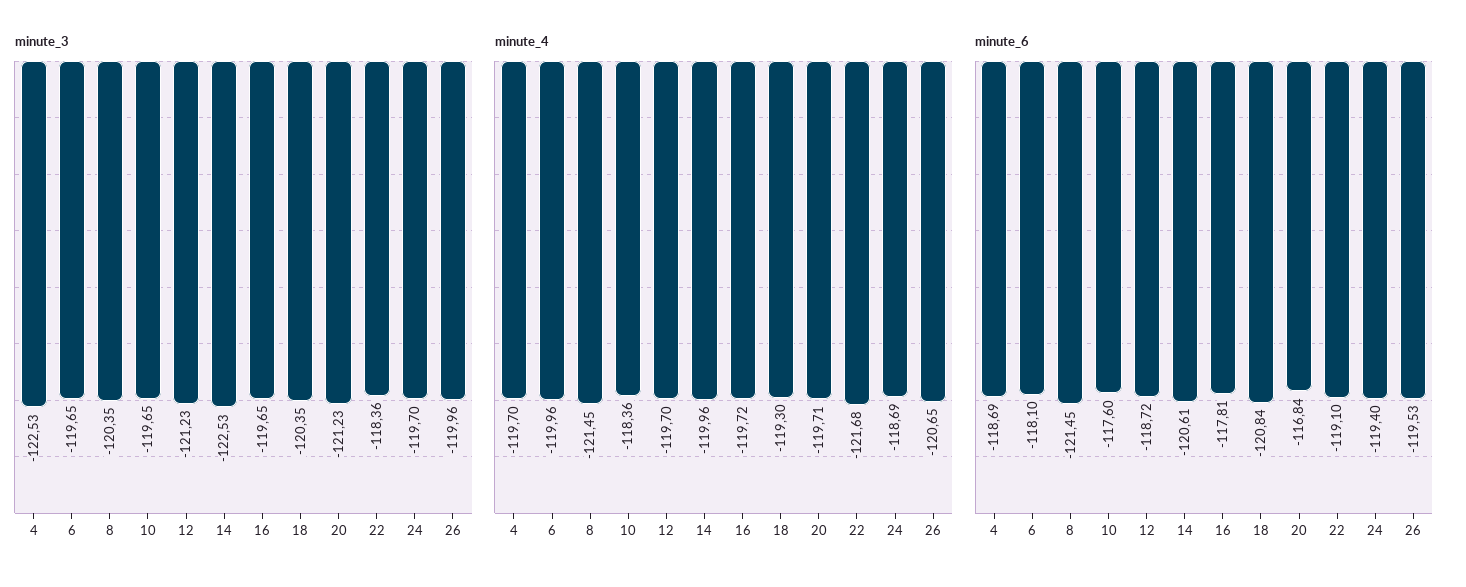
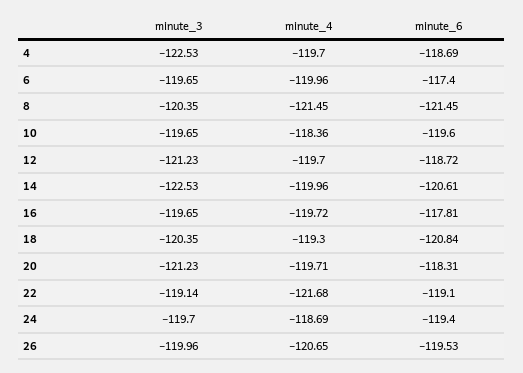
minute_3, 22: -118.36 -> -119.14
minute_6, 6: -118.1 -> -117.4
minute_6, 10: -117.6 -> -119.6
minute_6, 20: -116.84 -> -118.31

